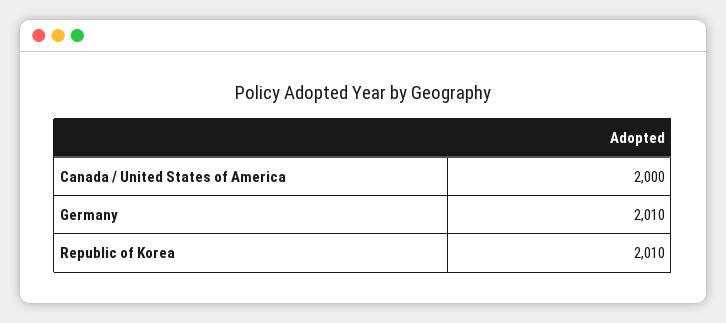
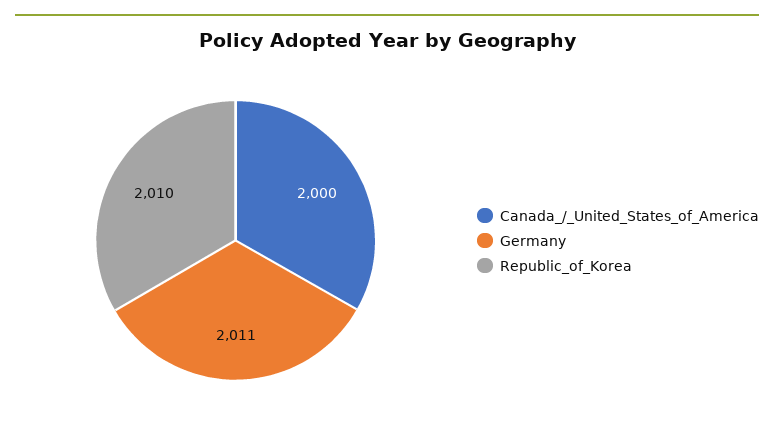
Germany: 2010 -> 2011

